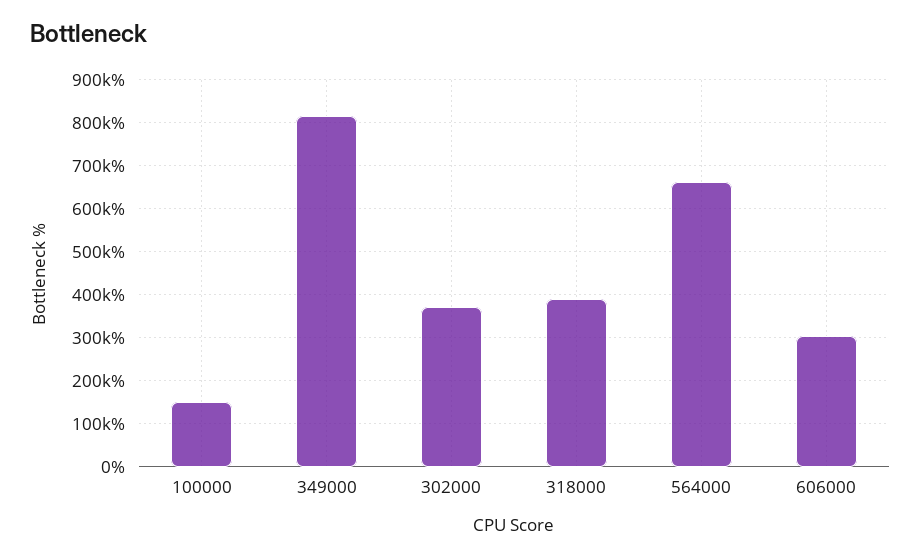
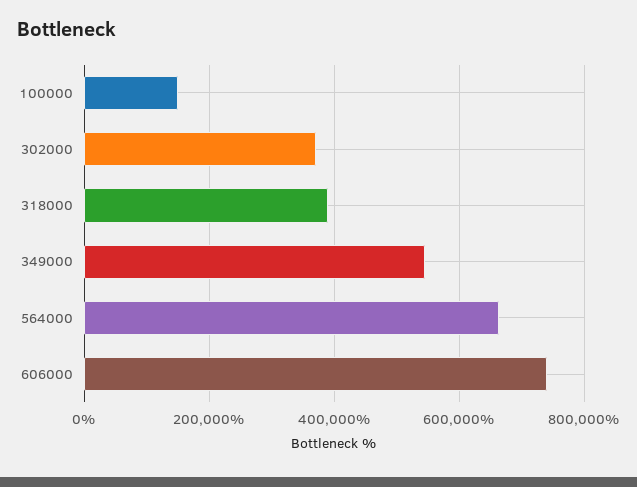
349000: 820000 -> 540000
606000: 300000 -> 740000

